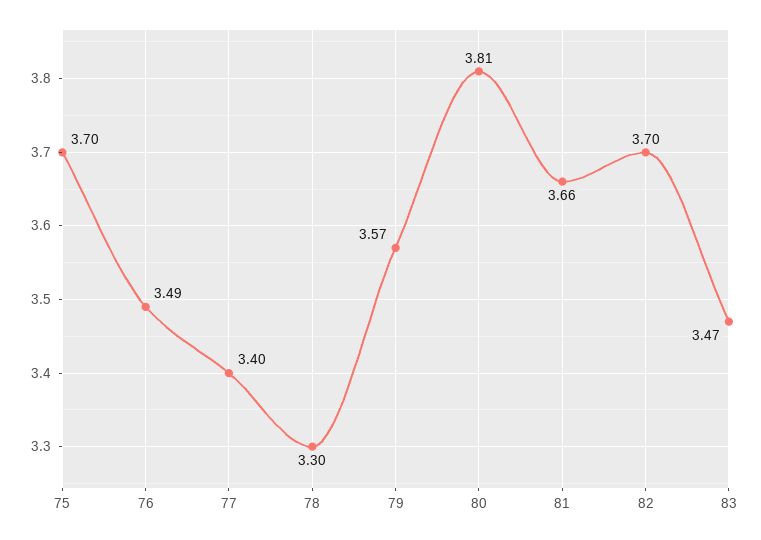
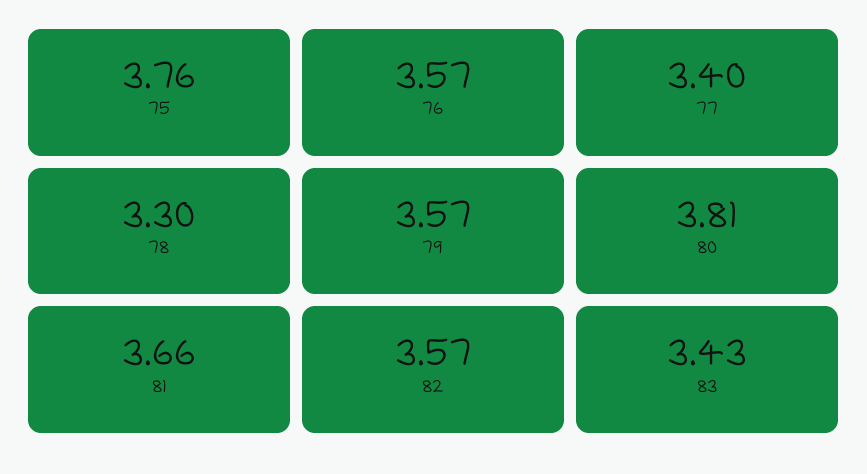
75: 3.7 -> 3.76
76: 3.49 -> 3.57
82: 3.7 -> 3.57
83: 3.47 -> 3.43

